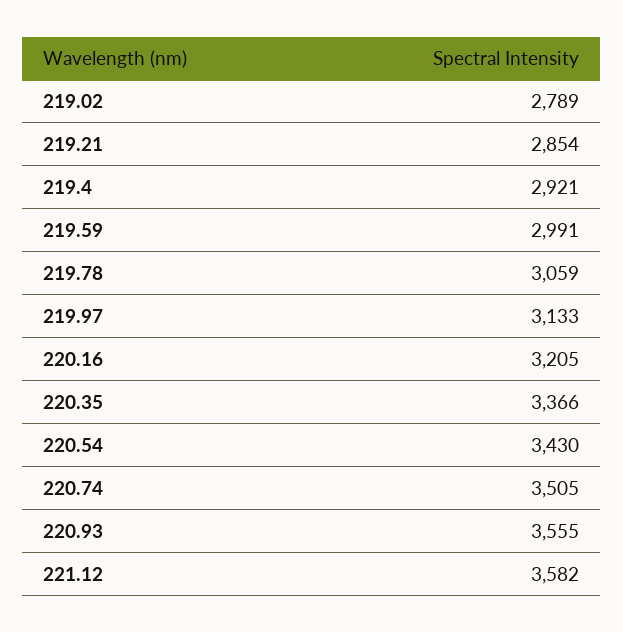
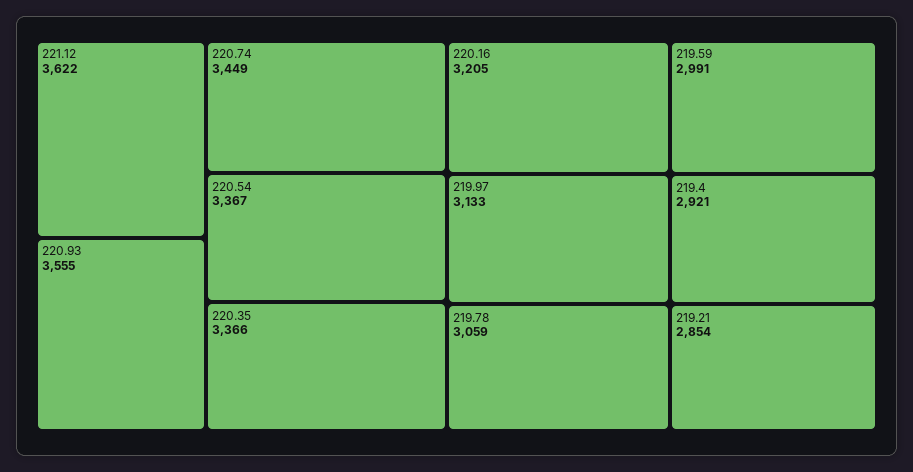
219.02: 2789 -> none
220.54: 3430 -> 3367
220.74: 3505 -> 3449
221.12: 3582 -> 3622

